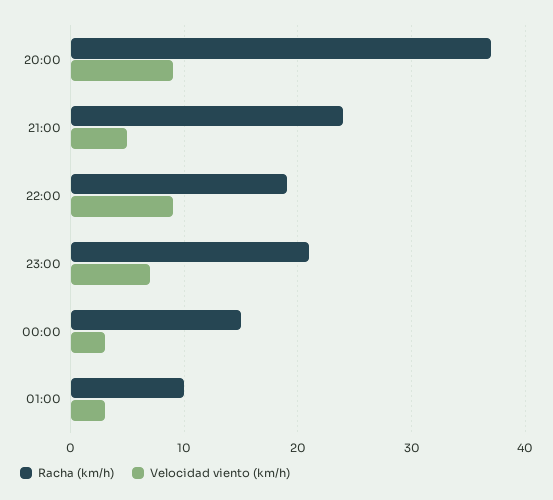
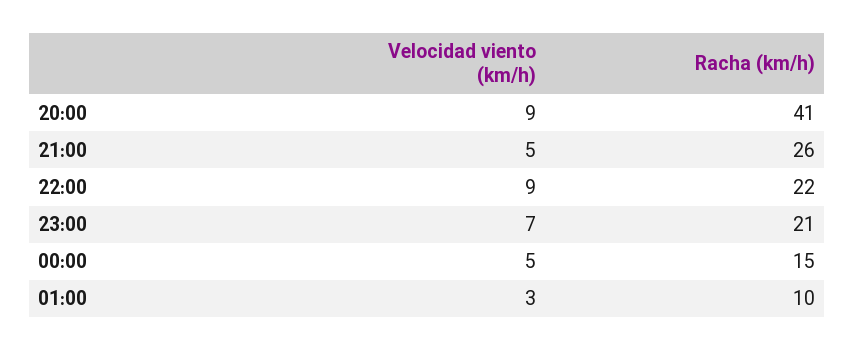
Racha (km/h), 20:00: 37 -> 41
Racha (km/h), 21:00: 24 -> 26
Racha (km/h), 22:00: 19 -> 22
Velocidad viento (km/h), 00:00: 3 -> 5

